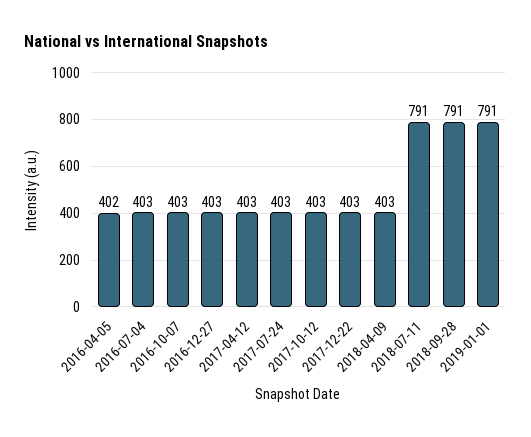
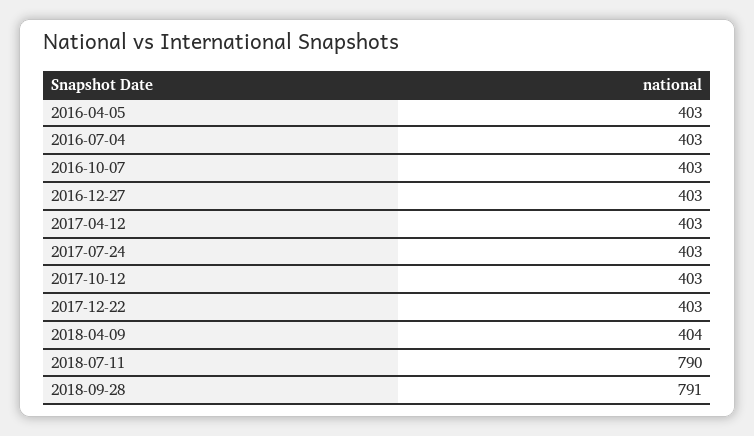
2016-04-05: 402 -> 403
2018-04-09: 403 -> 404
2018-07-11: 791 -> 790
2019-01-01: 791 -> none

